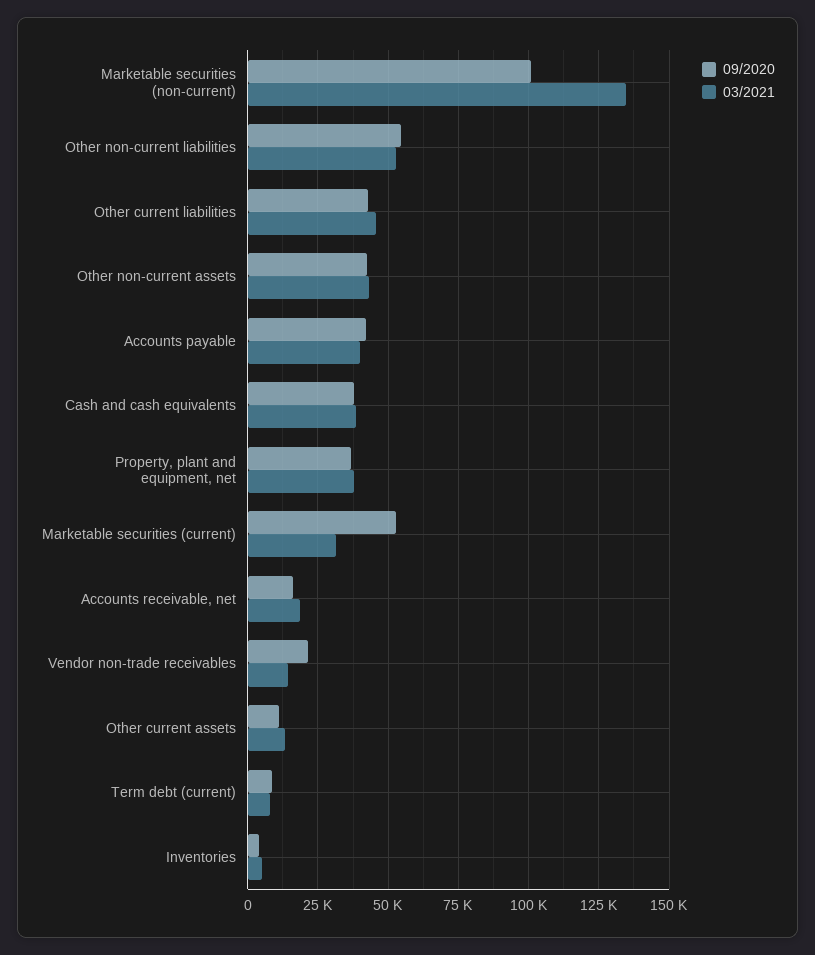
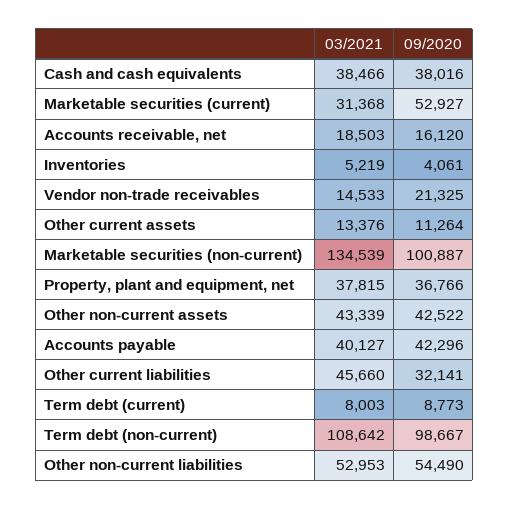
09/2020, Other current liabilities: 42500 -> 32141
03/2021, Term debt (non-current): none -> 108642
09/2020, Term debt (non-current): none -> 98667

